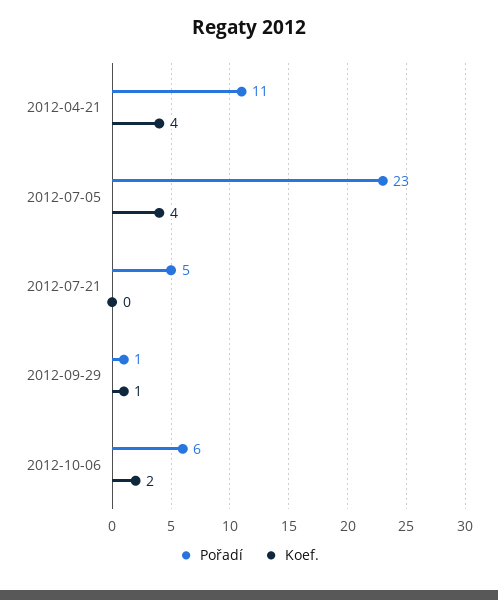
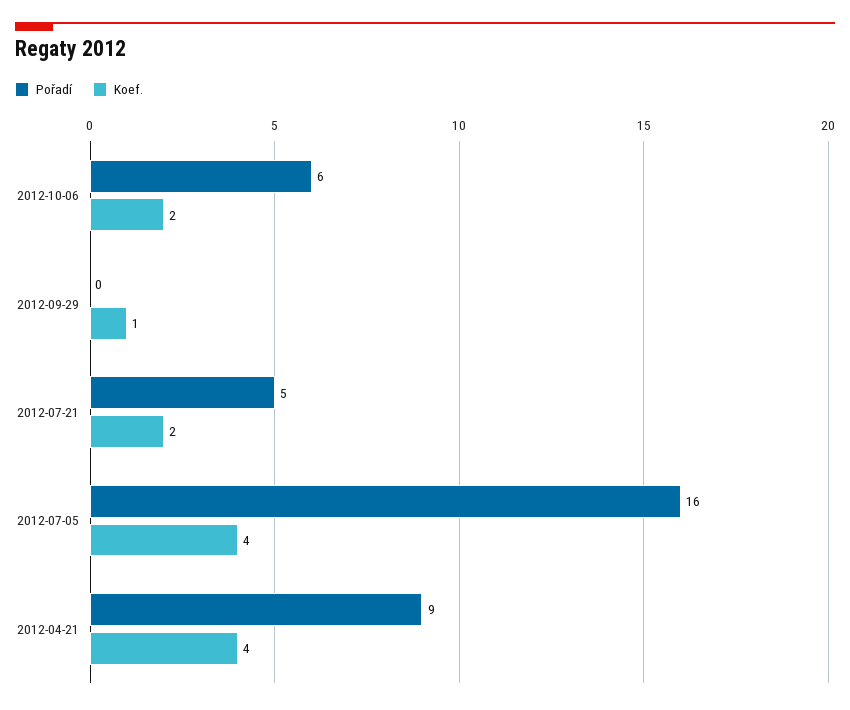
Pořadí, 2012-04-21: 11 -> 9
Pořadí, 2012-07-05: 23 -> 16
Koef., 2012-07-21: 0 -> 2
Pořadí, 2012-09-29: 1 -> 0

